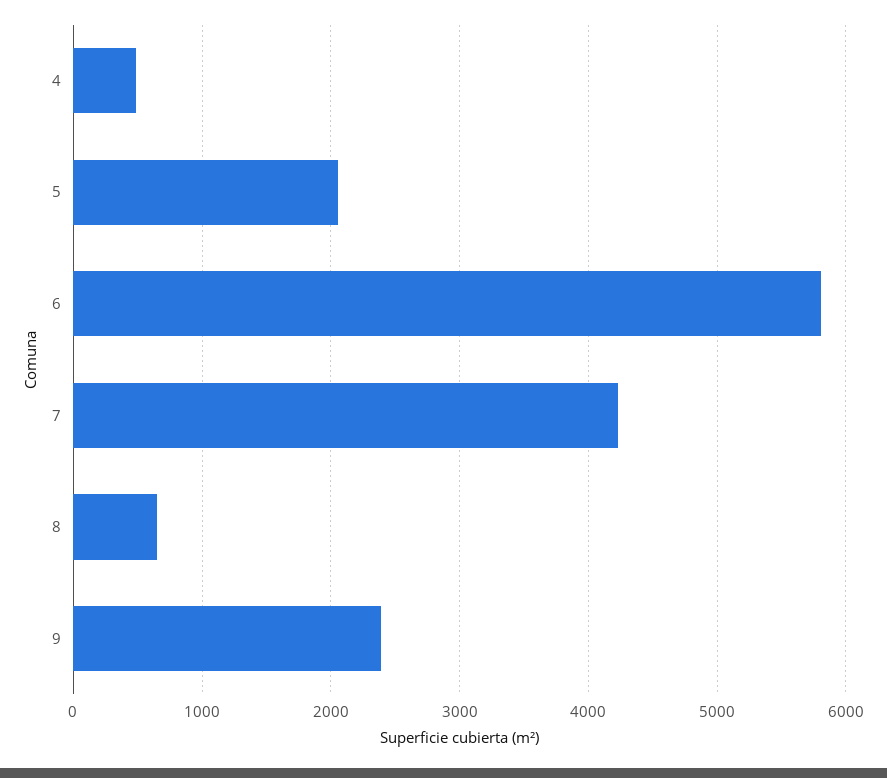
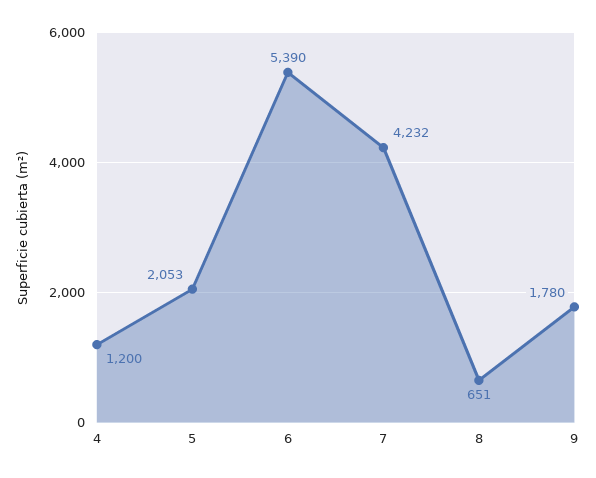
4: 500 -> 1200
6: 5800 -> 5390
9: 2400 -> 1780

